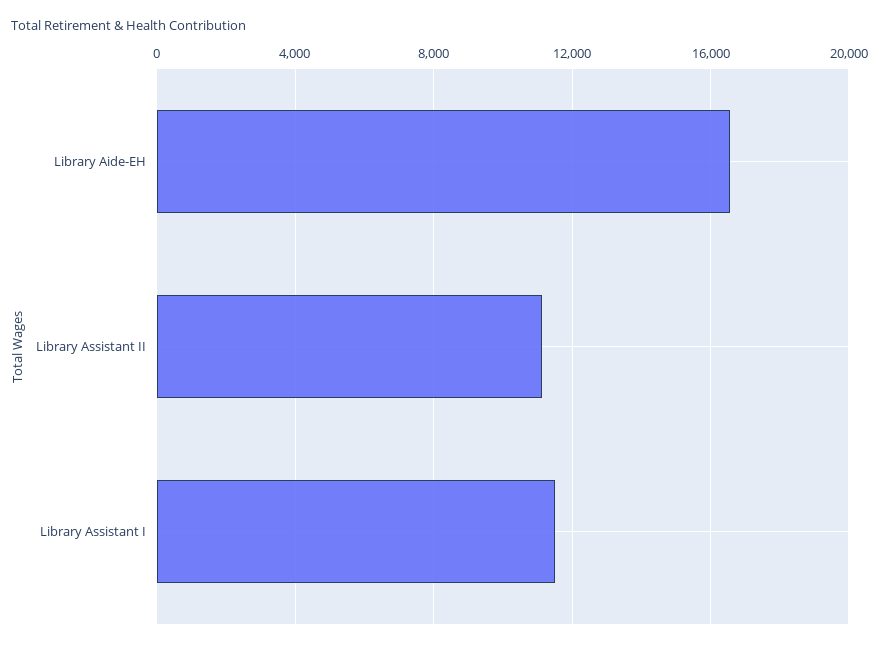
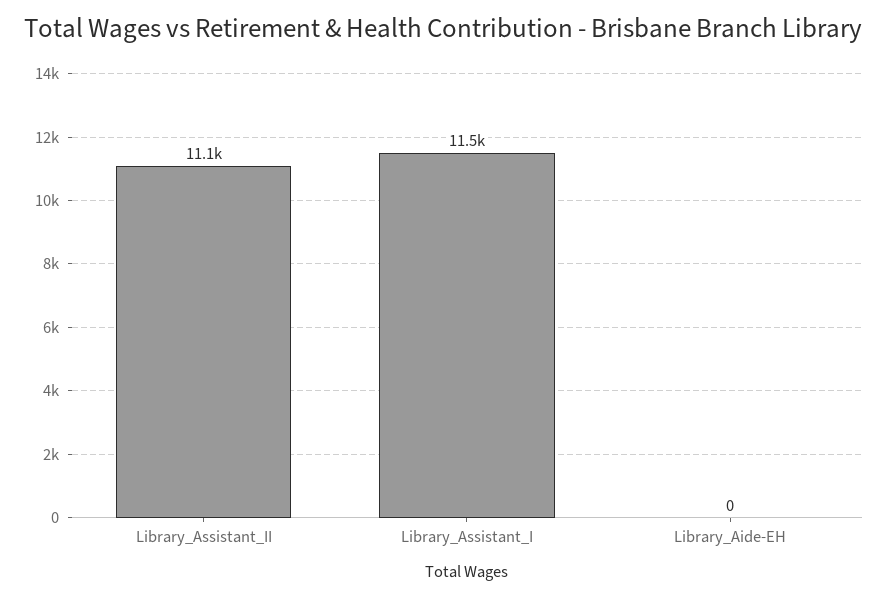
Library Aide-EH: 16500 -> 0

